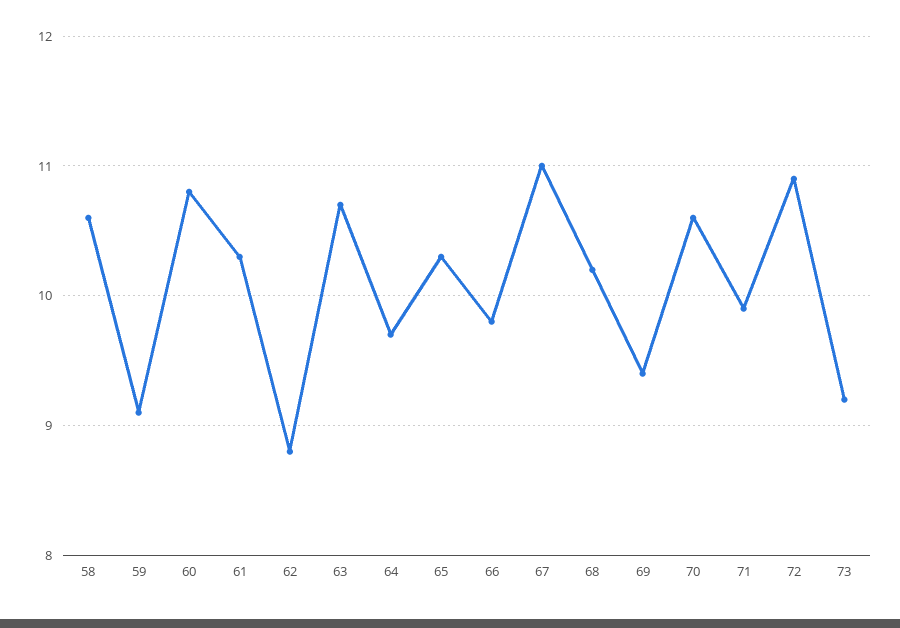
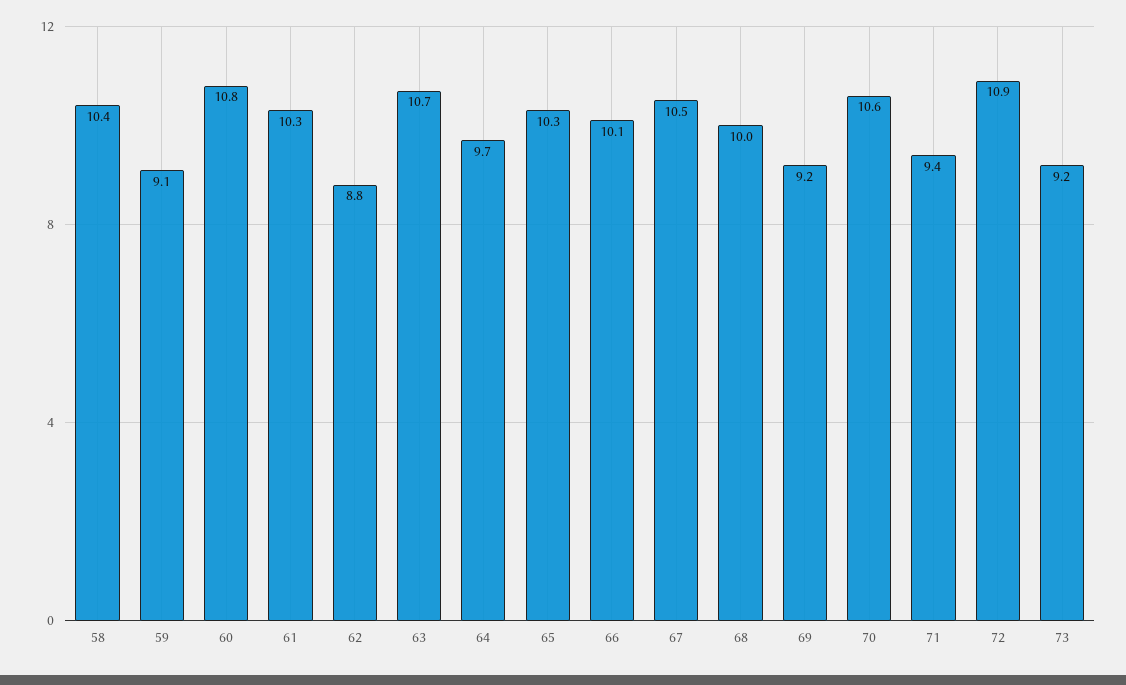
58: 10.6 -> 10.4
66: 9.8 -> 10.1
67: 11 -> 10.5
68: 10.2 -> 10
69: 9.4 -> 9.2
71: 9.9 -> 9.4

